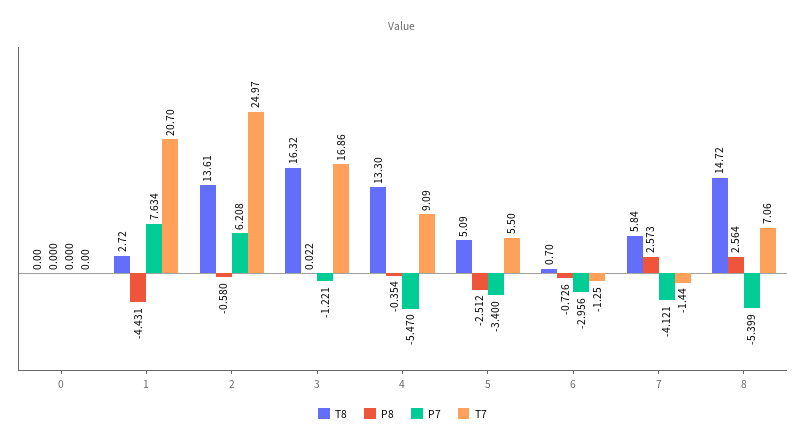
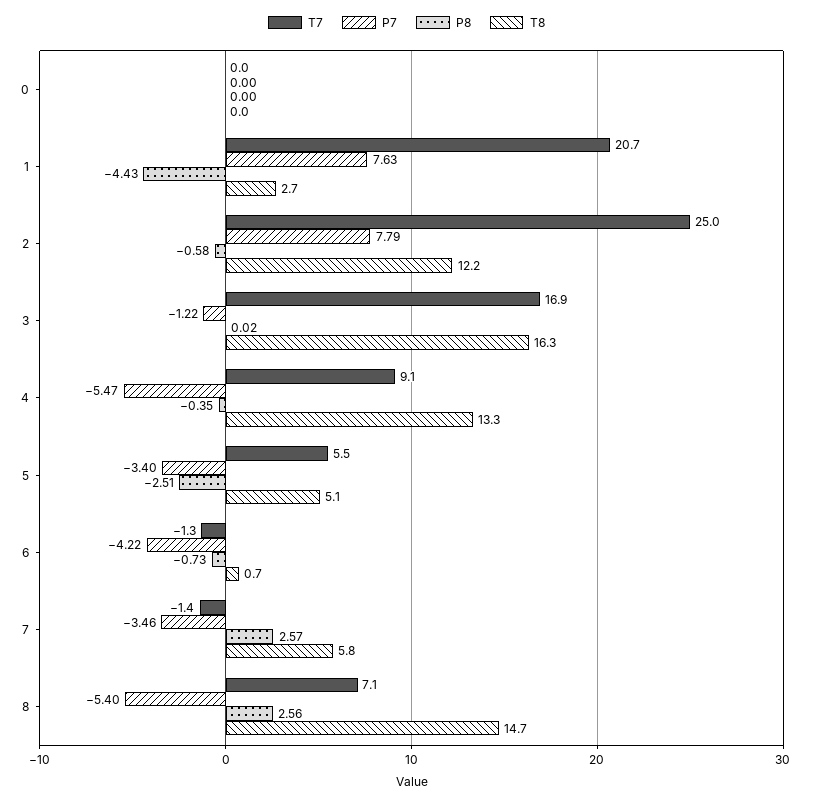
T8, 2: 13.61 -> 12.2
P7, 2: 6.208 -> 7.79
P7, 6: -2.956 -> -4.22
P7, 7: -4.121 -> -3.46

